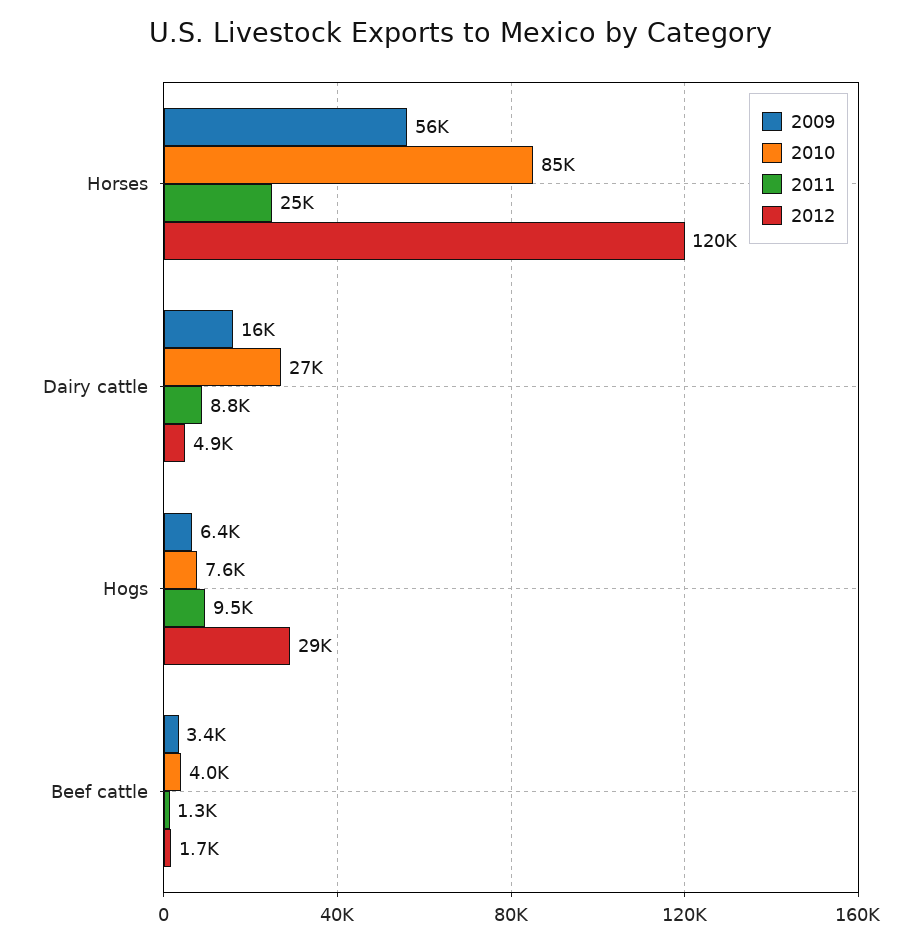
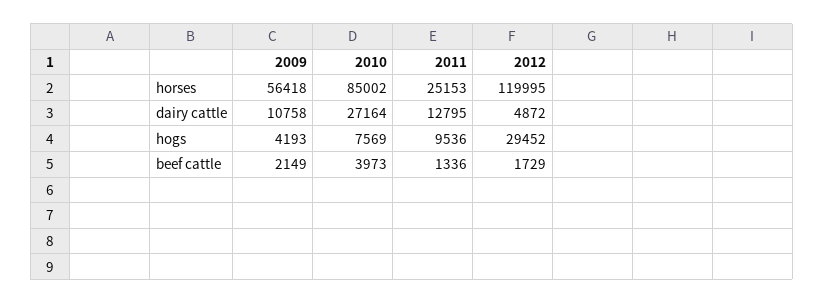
2009, Dairy cattle: 16000 -> 10758
2011, Dairy cattle: 8800 -> 12795
2009, Hogs: 6400 -> 4193
2009, Beef cattle: 3400 -> 2149

